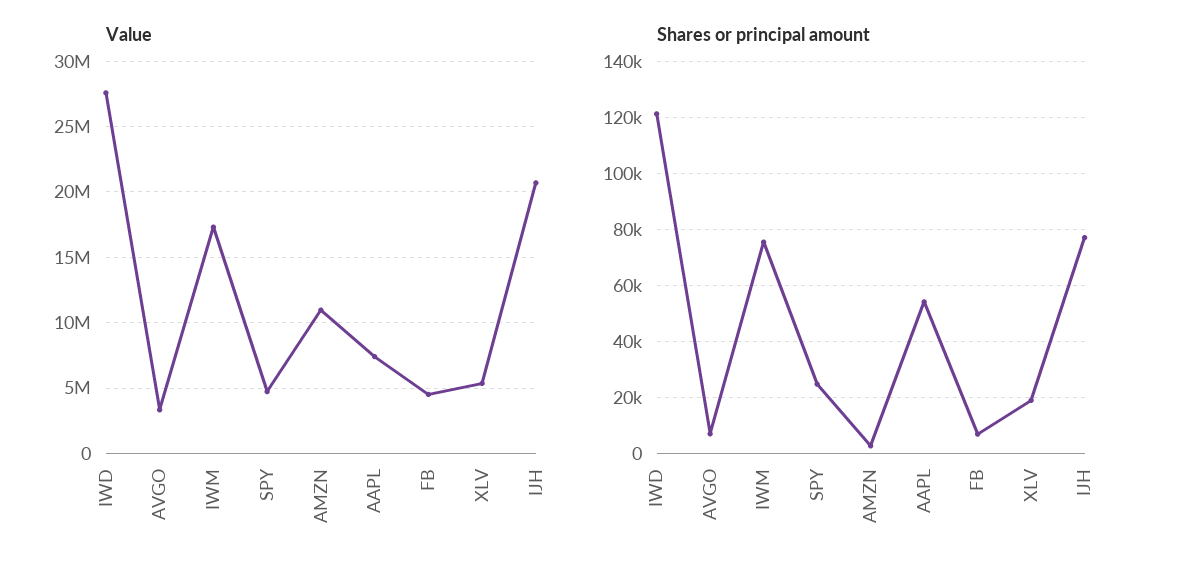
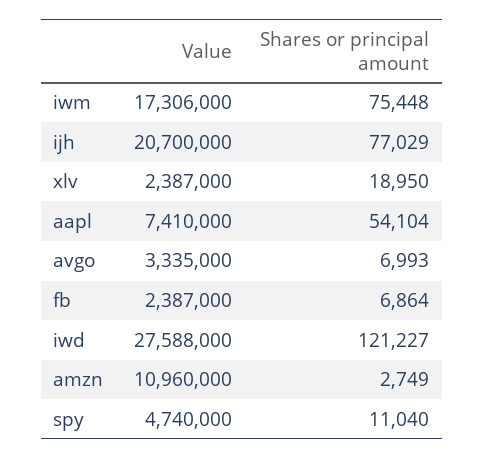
Value, FB: 4500000 -> 2387000
Value, XLV: 5500000 -> 2387000
Shares or principal amount, SPY: 25000 -> 11040

